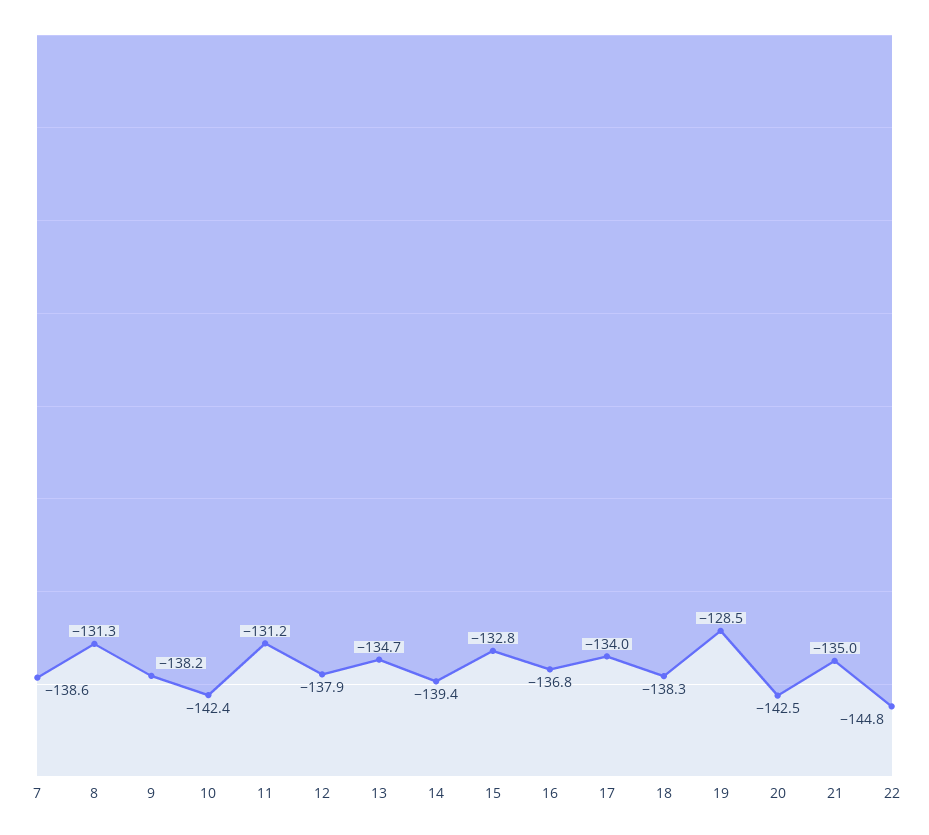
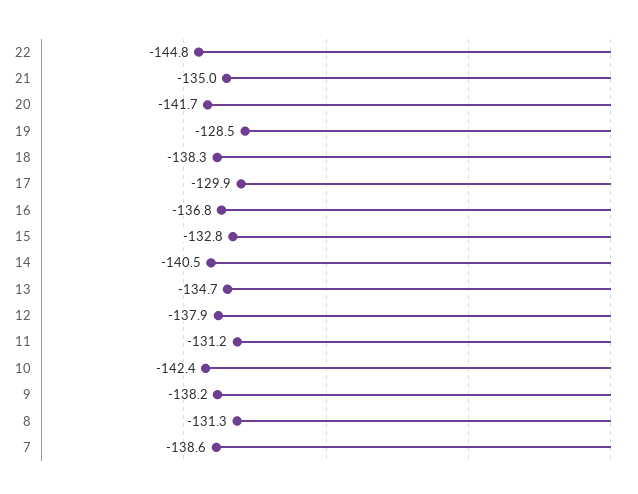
14: -139.4 -> -140.5
17: -134 -> -129.9
20: -142.5 -> -141.7

